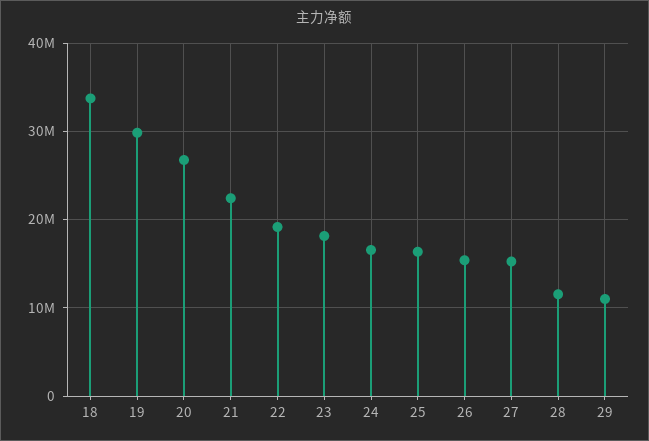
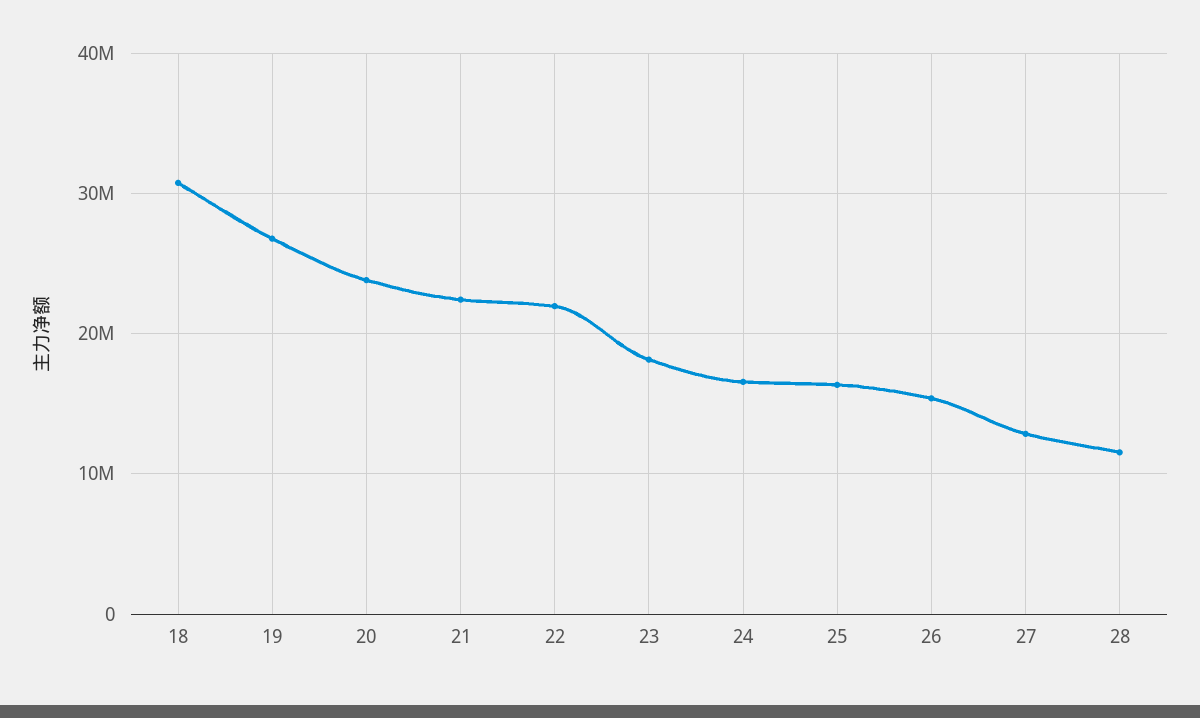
18: 34000000 -> 31000000
19: 30000000 -> 27000000
20: 27000000 -> 24000000
22: 19000000 -> 22000000
27: 15000000 -> 13000000
29: 11000000 -> none

